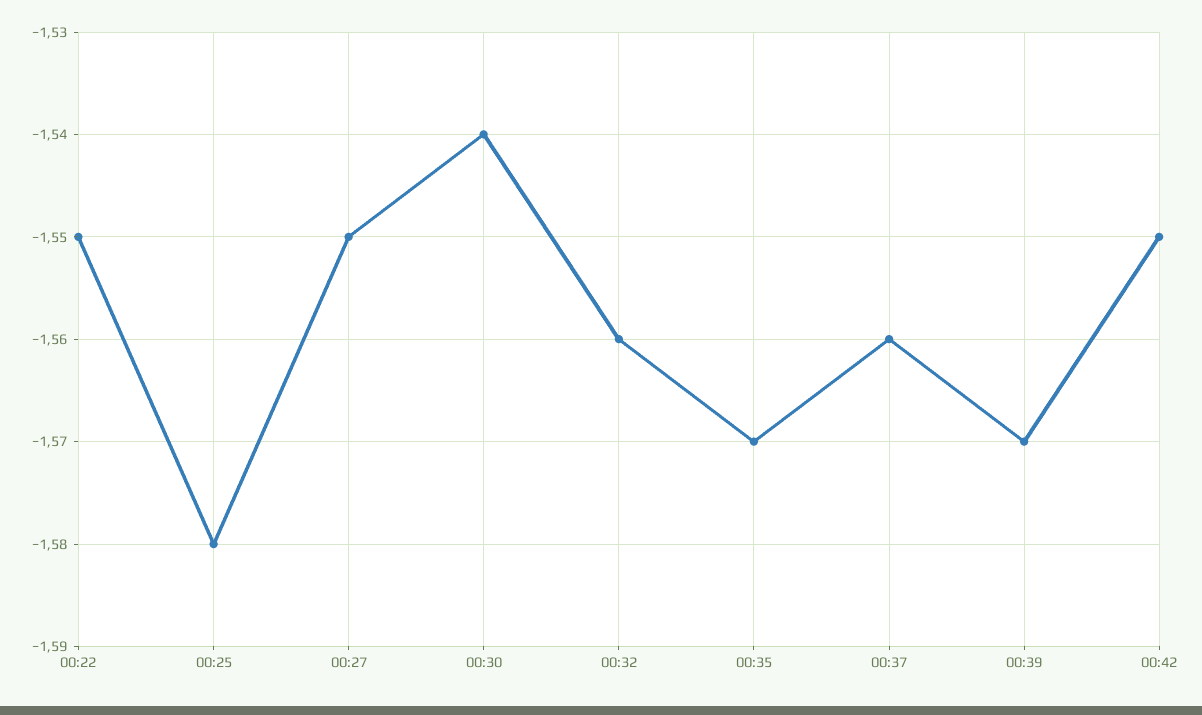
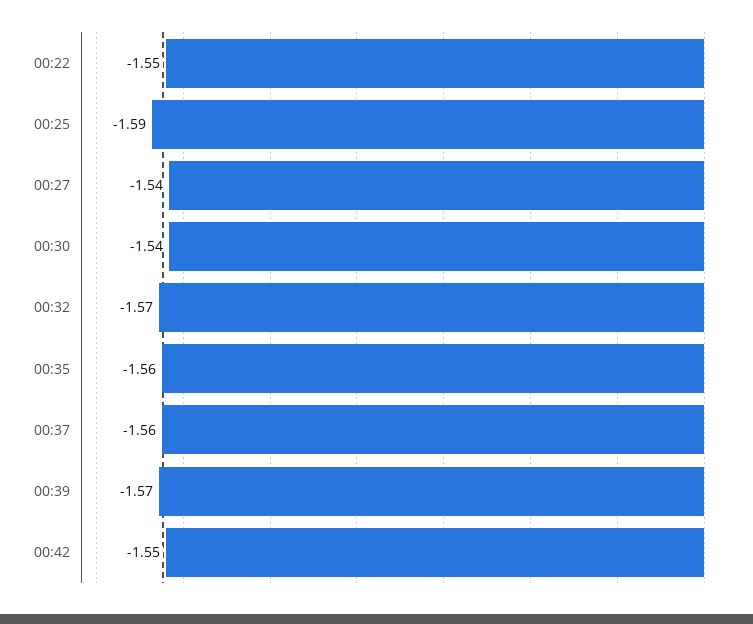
00:25: -1.58 -> -1.59
00:27: -1.55 -> -1.54
00:32: -1.56 -> -1.57
00:35: -1.57 -> -1.56

